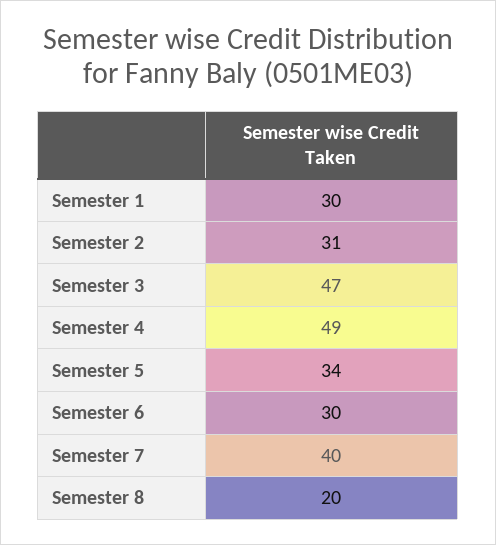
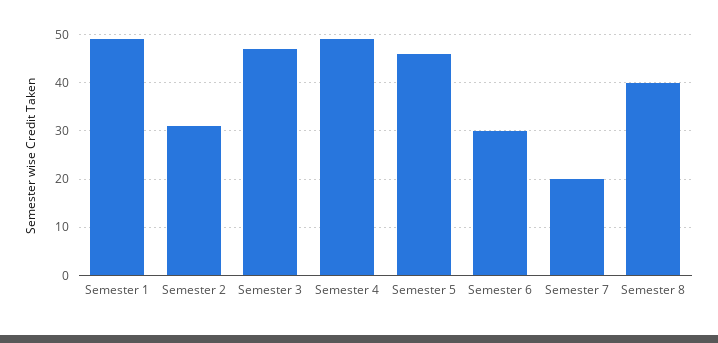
Semester 1: 30 -> 50
Semester 5: 34 -> 45
Semester 7: 40 -> 20
Semester 8: 20 -> 40

